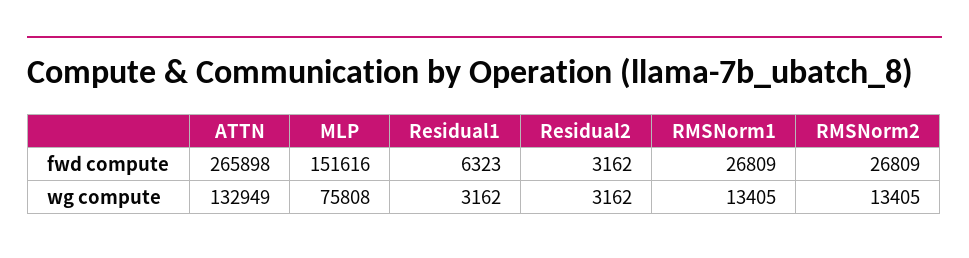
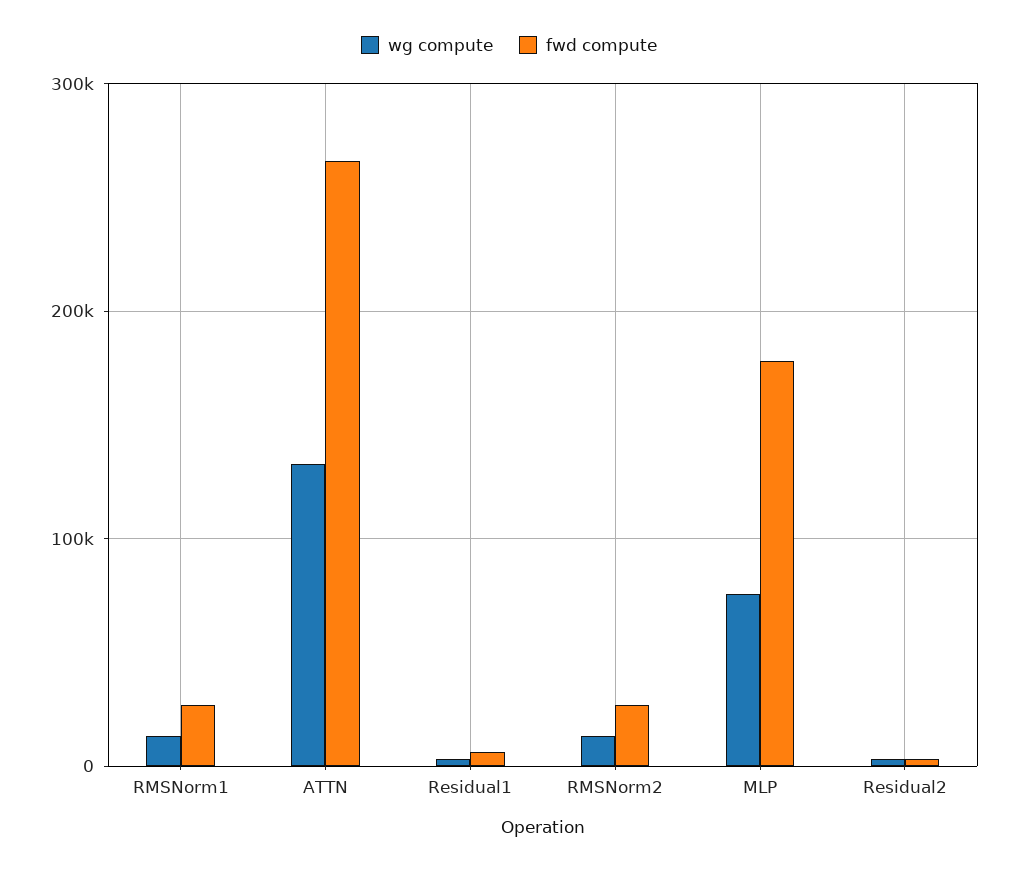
fwd compute, MLP: 151616 -> 180000

